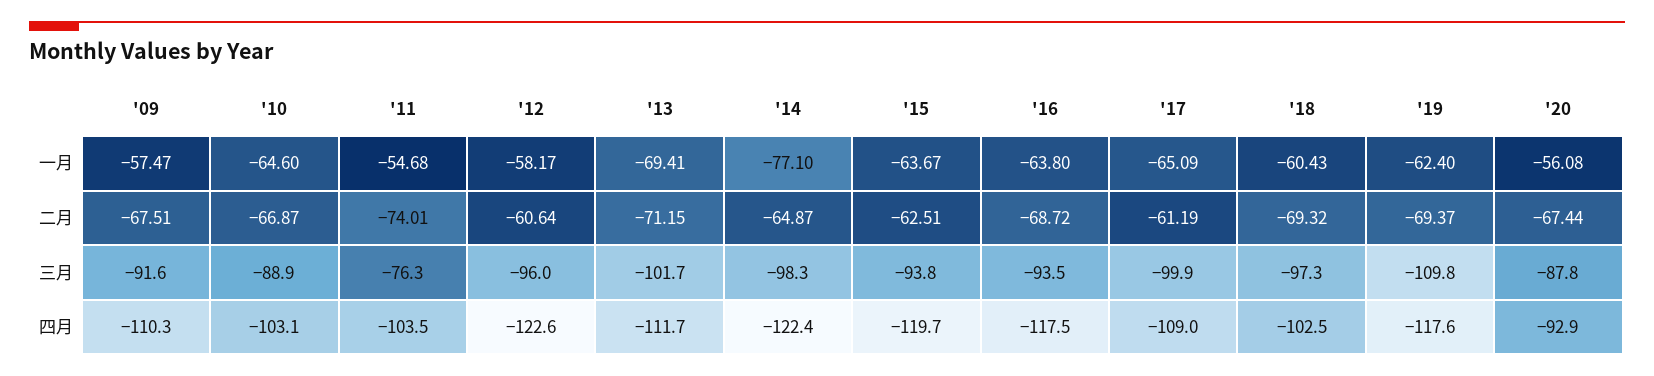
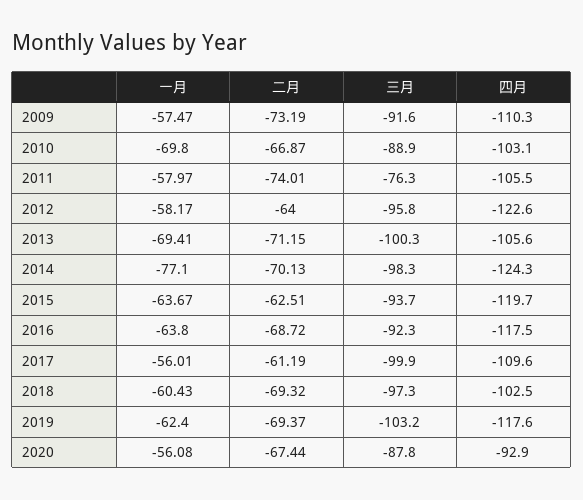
'10, 一月: -64.6 -> -69.8
'11, 一月: -54.68 -> -57.97
'17, 一月: -65.09 -> -56.01
'09, 二月: -67.51 -> -73.19
'12, 二月: -60.64 -> -64
'14, 二月: -64.87 -> -70.13
'12, 三月: -96 -> -95.8
'13, 三月: -101.7 -> -100.3
'15, 三月: -93.8 -> -93.7
'16, 三月: -93.5 -> -92.3
'19, 三月: -109.8 -> -103.2
'11, 四月: -103.5 -> -105.5
'13, 四月: -111.7 -> -105.6
'14, 四月: -122.4 -> -124.3
'17, 四月: -109 -> -109.6

